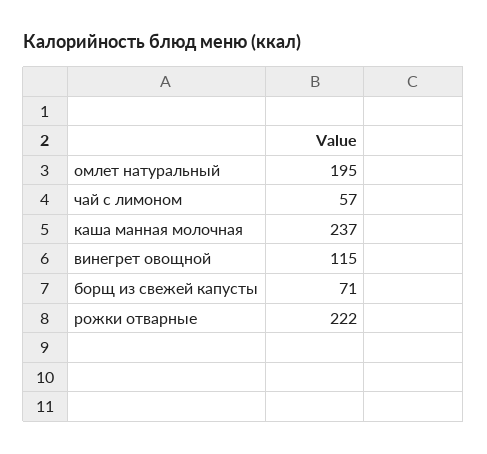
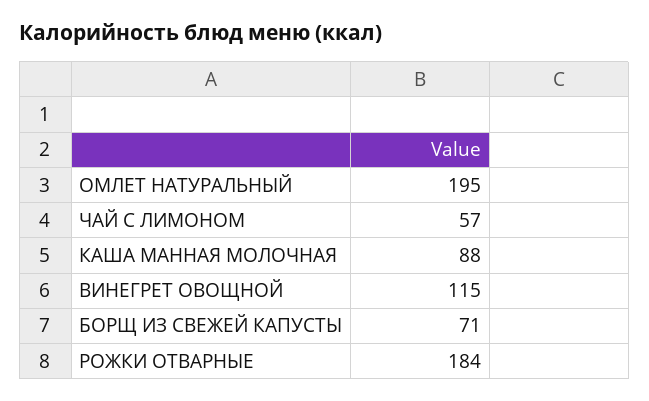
каша манная молочная: 237 -> 88
рожки отварные: 222 -> 184

